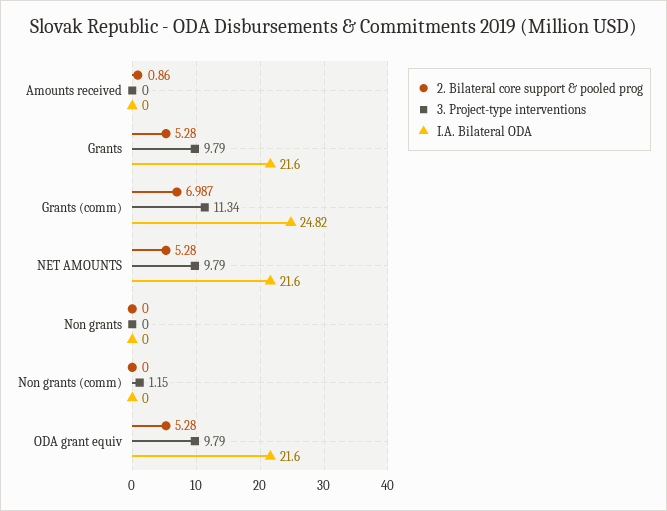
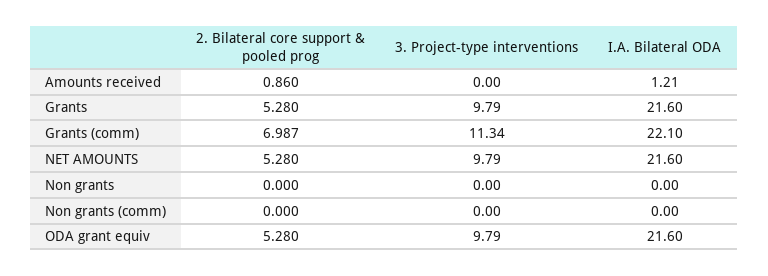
I.A. Bilateral ODA, Amounts received: 0 -> 1.21
I.A. Bilateral ODA, Grants (comm): 24.82 -> 22.1
3. Project-type interventions, Non grants (comm): 1.15 -> 0

